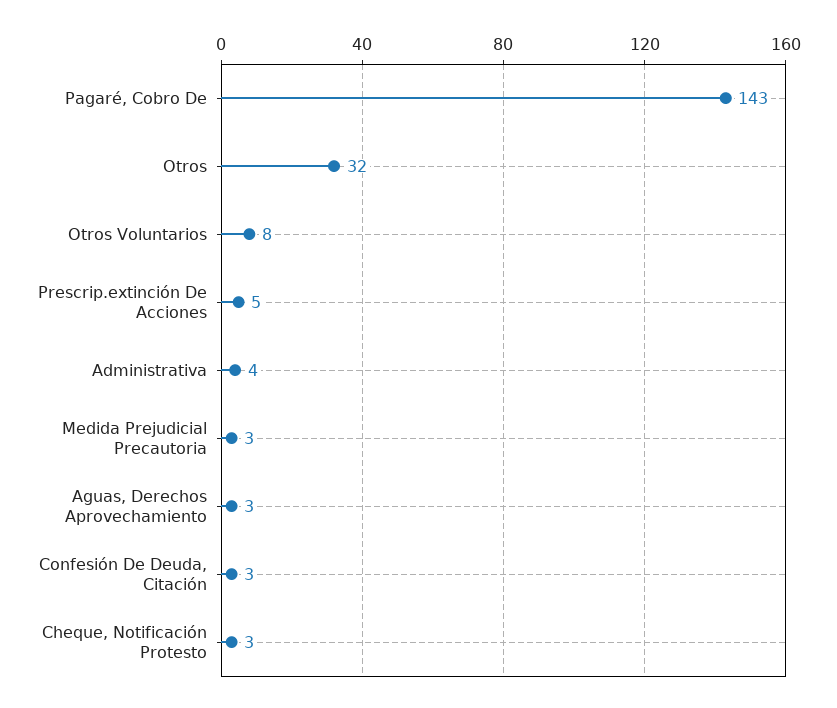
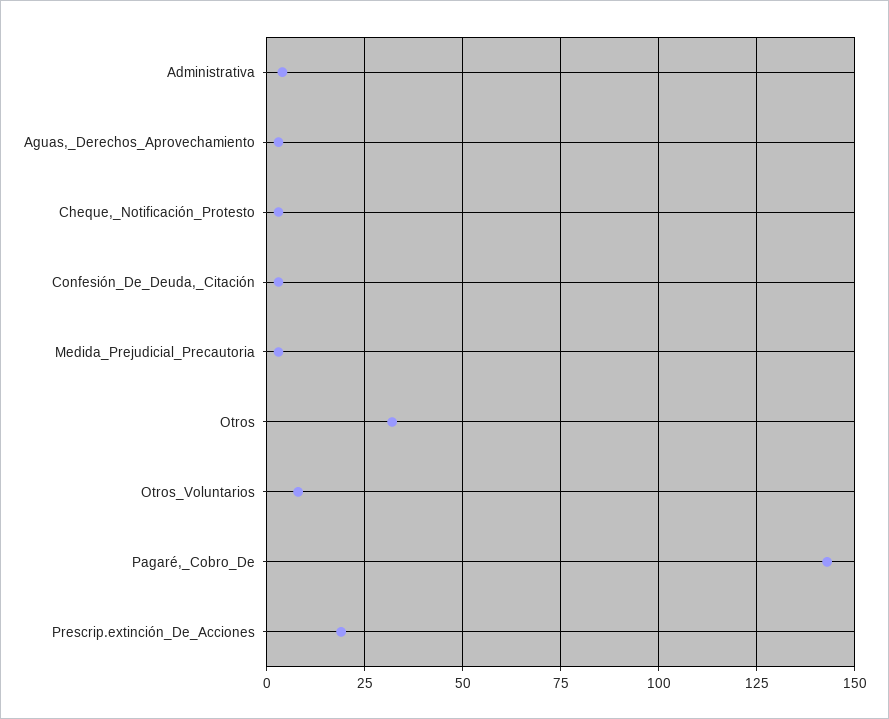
Prescrip.extinción De Acciones: 5 -> 20

